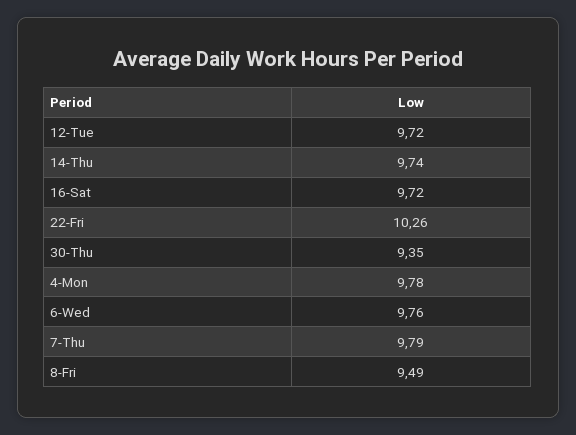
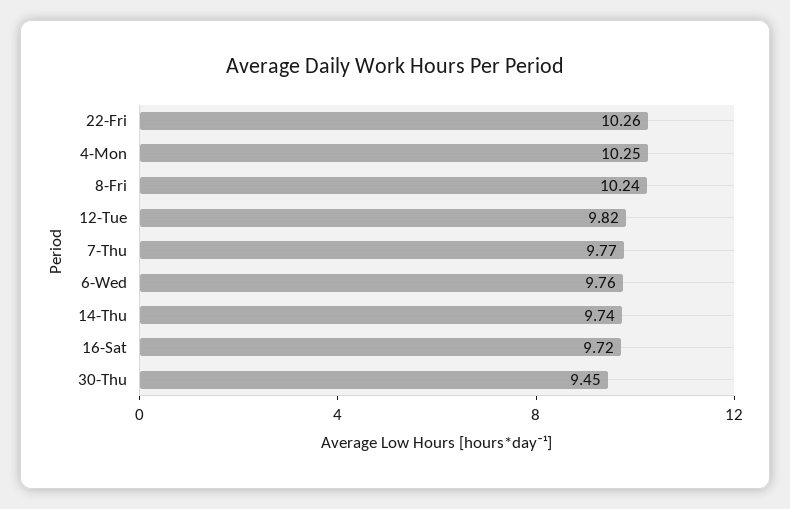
12-Tue: 9.72 -> 9.82
30-Thu: 9.35 -> 9.45
4-Mon: 9.78 -> 10.25
7-Thu: 9.79 -> 9.77
8-Fri: 9.49 -> 10.24

